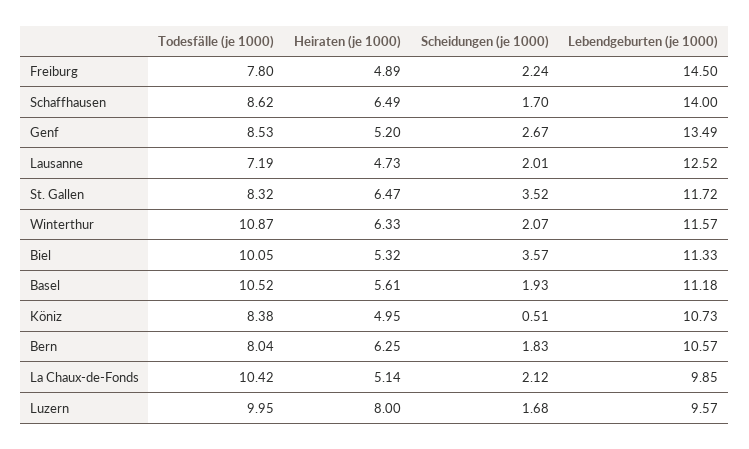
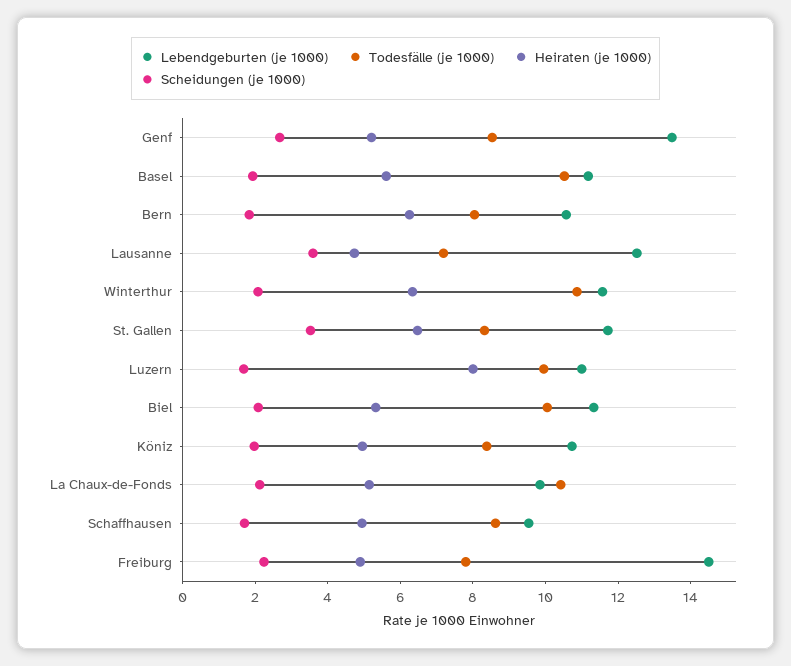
Heiraten (je 1000), Schaffhausen: 6.49 -> 5
Lebendgeburten (je 1000), Schaffhausen: 14 -> 9.5
Scheidungen (je 1000), Lausanne: 2.01 -> 3.5
Scheidungen (je 1000), Biel: 3.57 -> 2
Scheidungen (je 1000), Köniz: 0.51 -> 2
Lebendgeburten (je 1000), Luzern: 9.57 -> 11

